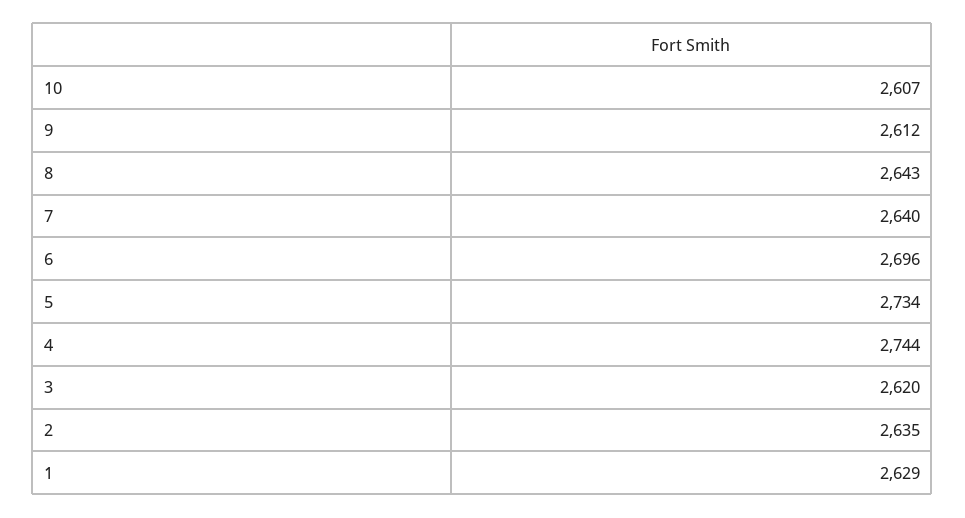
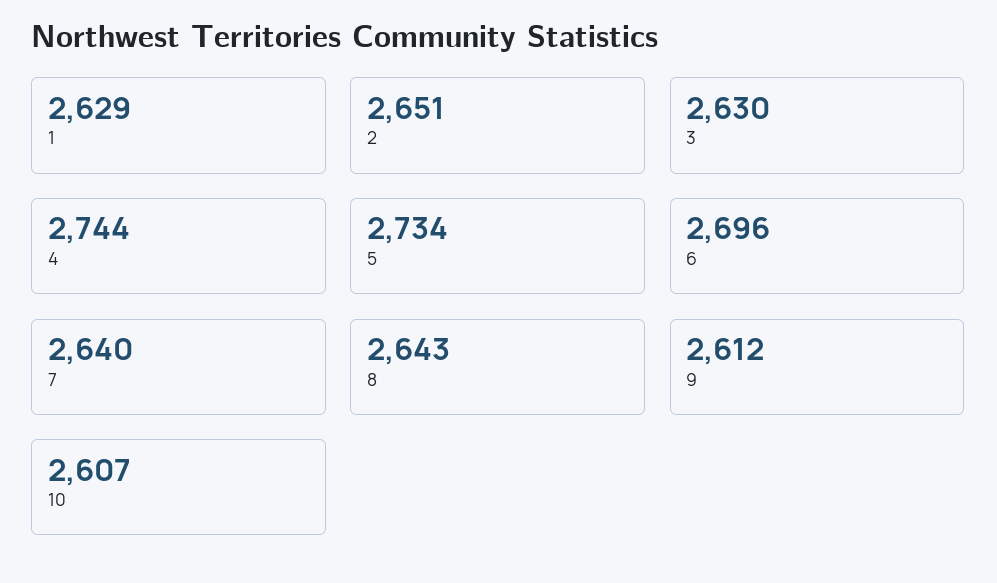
3: 2620 -> 2630
2: 2635 -> 2651

